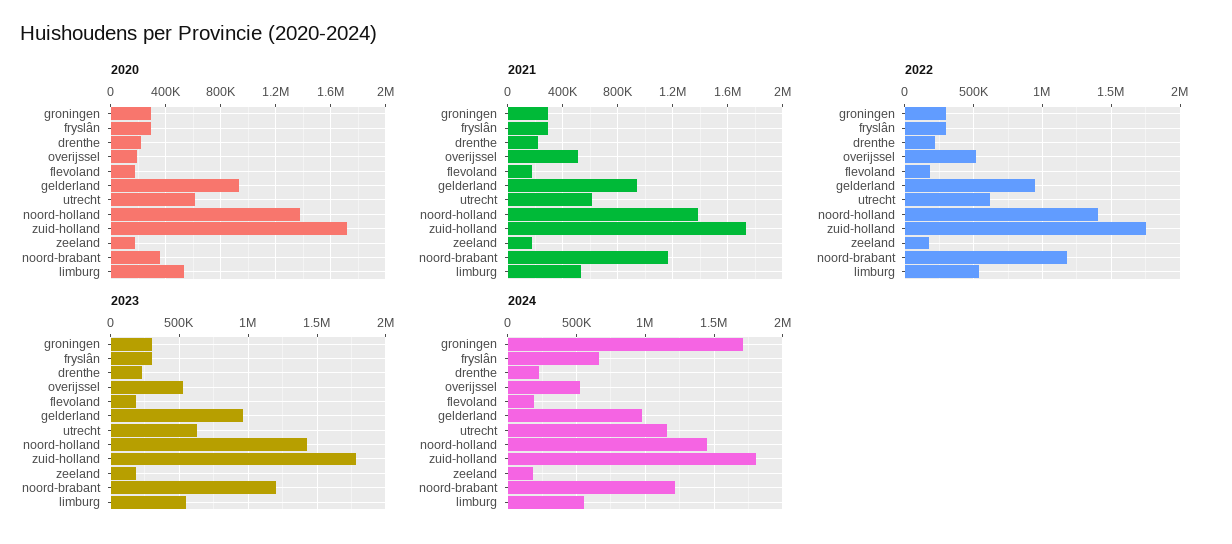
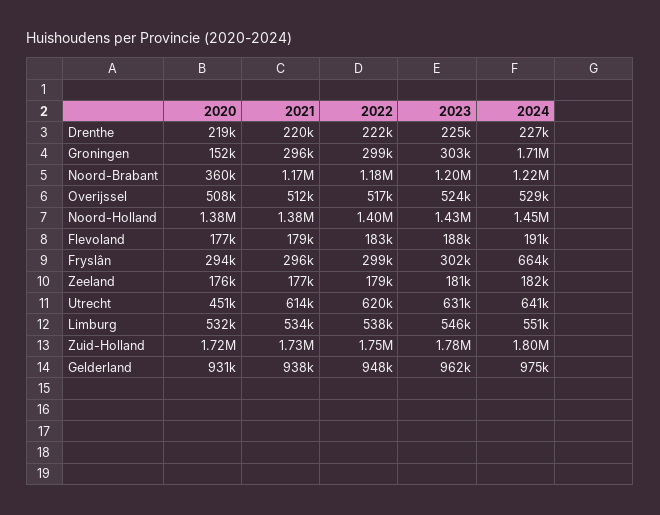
2020, groningen: 300000 -> 152000
2020, overijssel: 200000 -> 508000
2020, utrecht: 600000 -> 451000
2024, utrecht: 1150000 -> 641000

